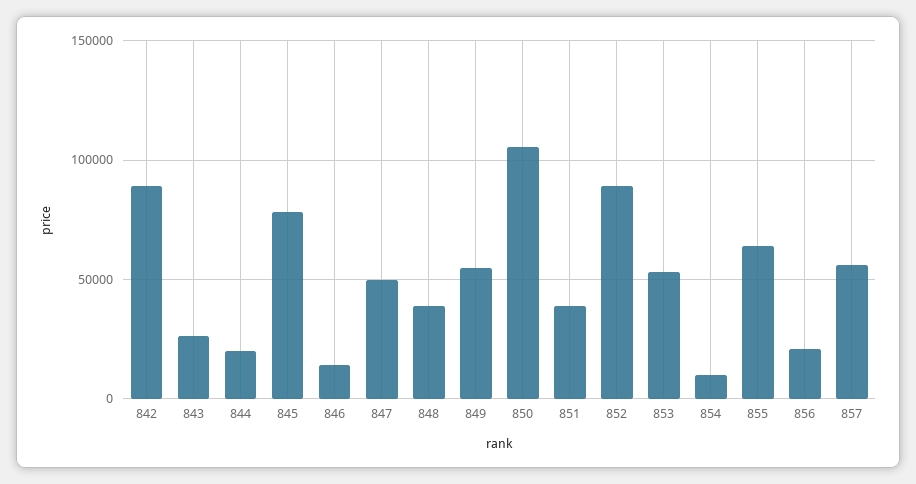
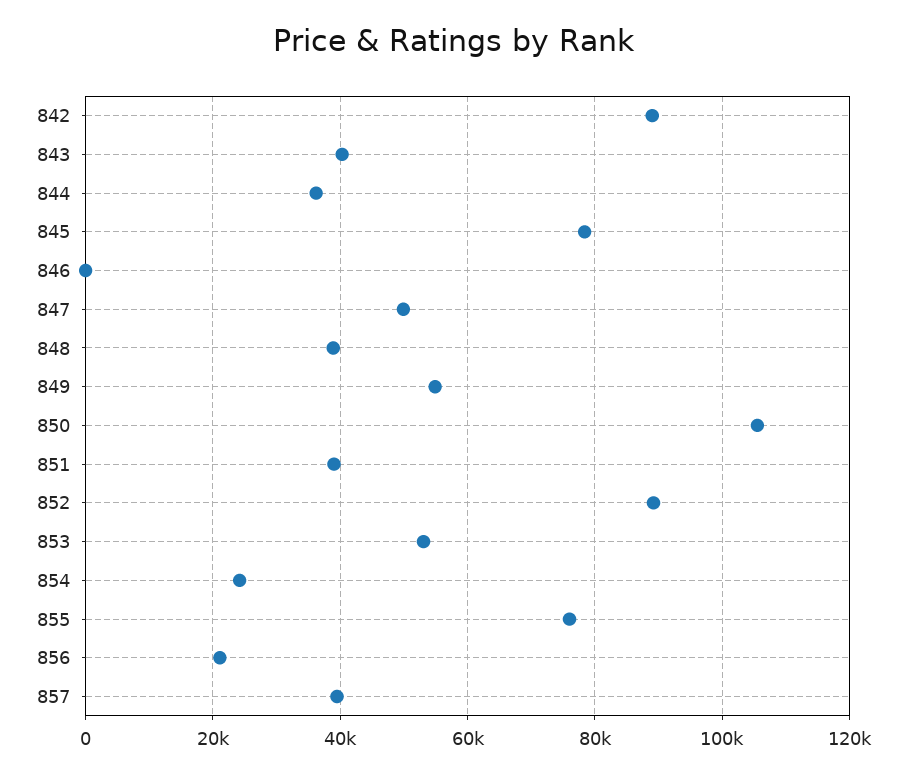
843: 25000 -> 40000
844: 20000 -> 36000
846: 15000 -> 0
854: 10000 -> 24000
855: 65000 -> 76000
857: 55000 -> 40000

